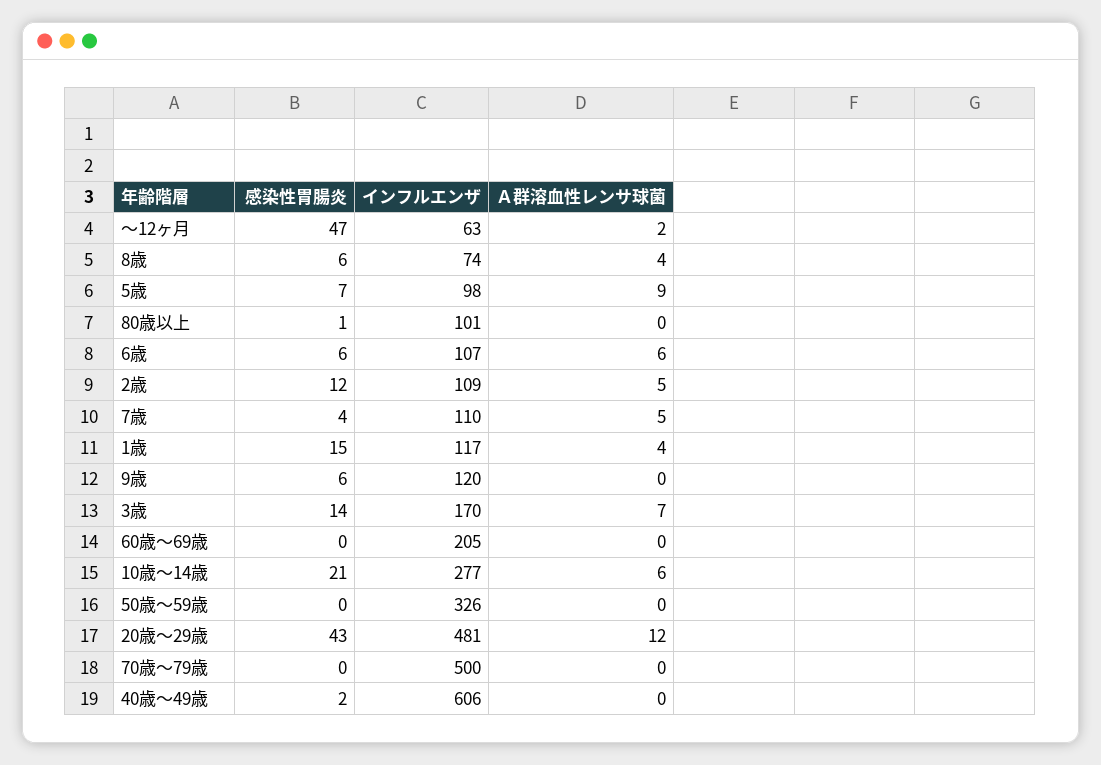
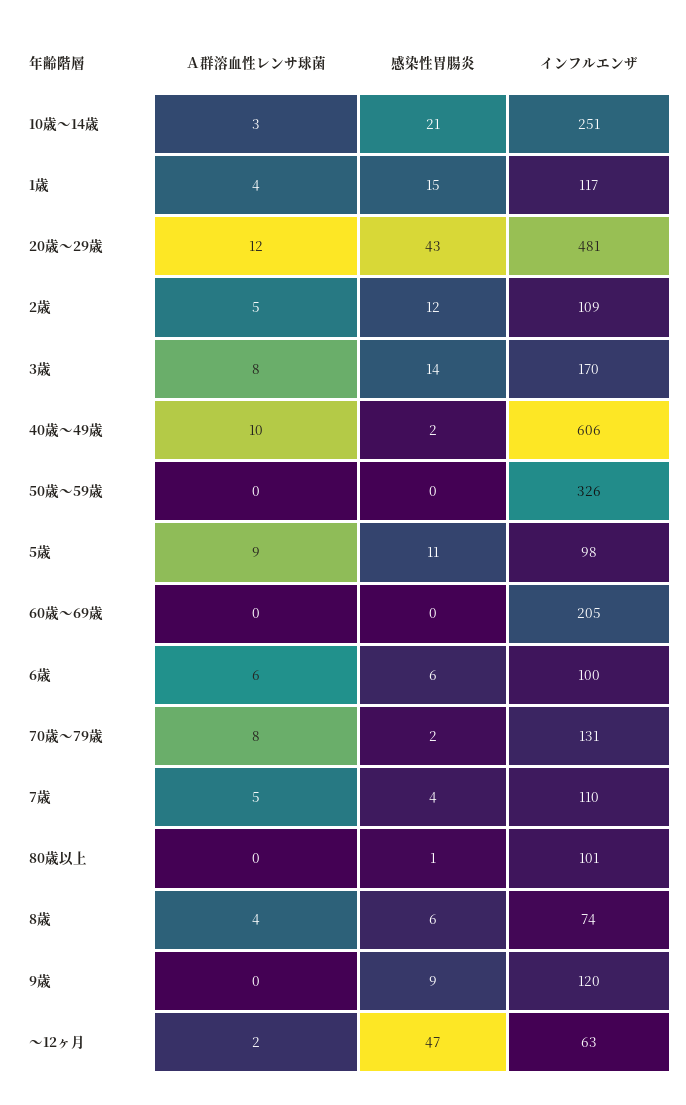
感染性胃腸炎, 5歳: 7 -> 11
インフルエンザ, 6歳: 107 -> 100
感染性胃腸炎, 9歳: 6 -> 9
Ａ群溶血性レンサ球菌, 3歳: 7 -> 8
インフルエンザ, 10歳～14歳: 277 -> 251
Ａ群溶血性レンサ球菌, 10歳～14歳: 6 -> 3
感染性胃腸炎, 70歳～79歳: 0 -> 2
インフルエンザ, 70歳～79歳: 500 -> 131
Ａ群溶血性レンサ球菌, 70歳～79歳: 0 -> 8
Ａ群溶血性レンサ球菌, 40歳～49歳: 0 -> 10

